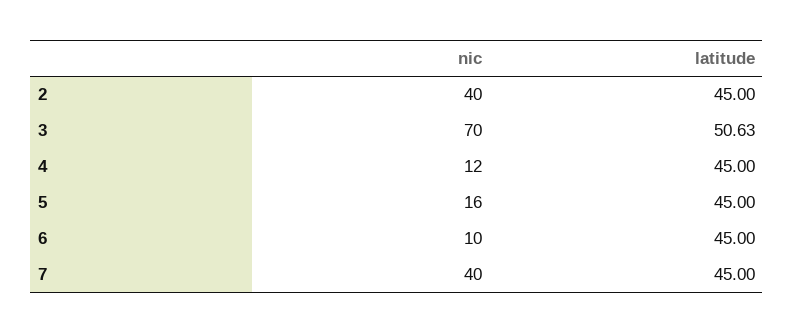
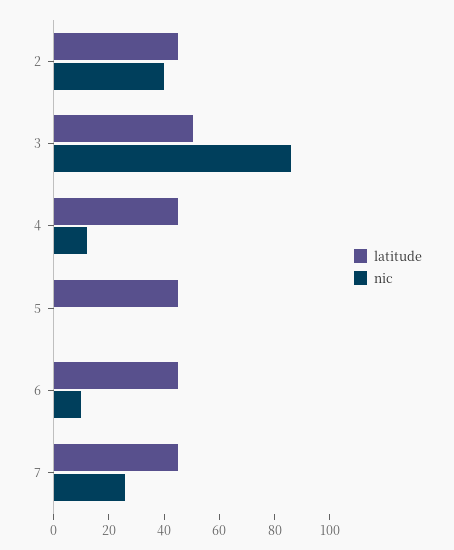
nic, 3: 70 -> 85
nic, 5: 16 -> 0
nic, 7: 40 -> 25

